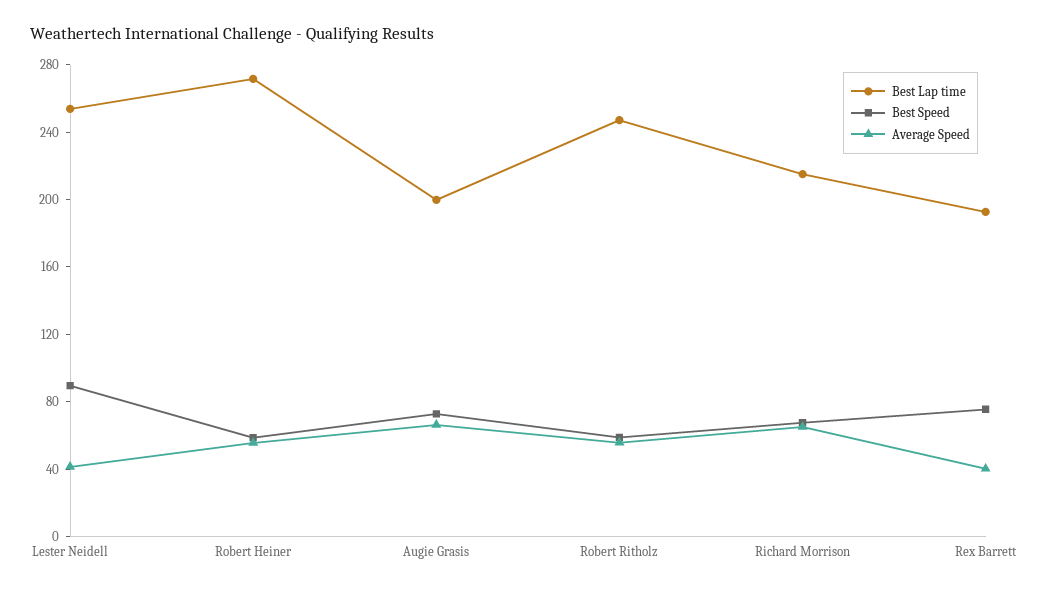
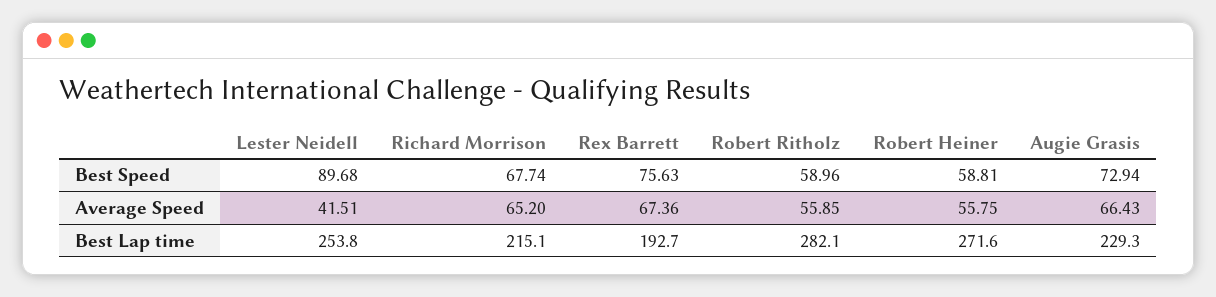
Best Lap time, Augie Grasis: 200 -> 229.3
Best Lap time, Robert Ritholz: 250 -> 282.1
Average Speed, Rex Barrett: 40 -> 67.36

